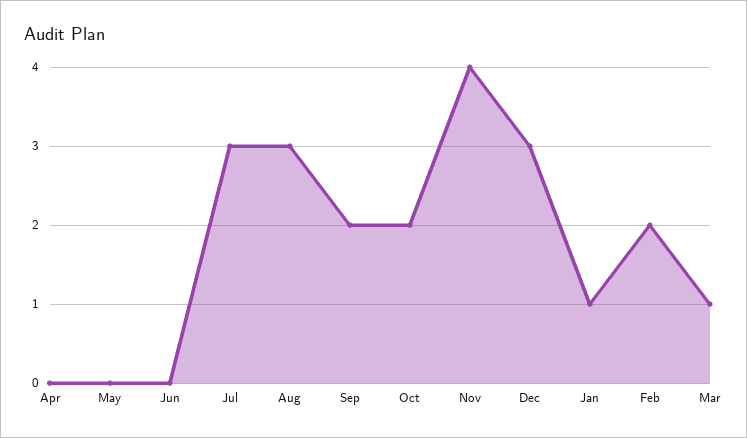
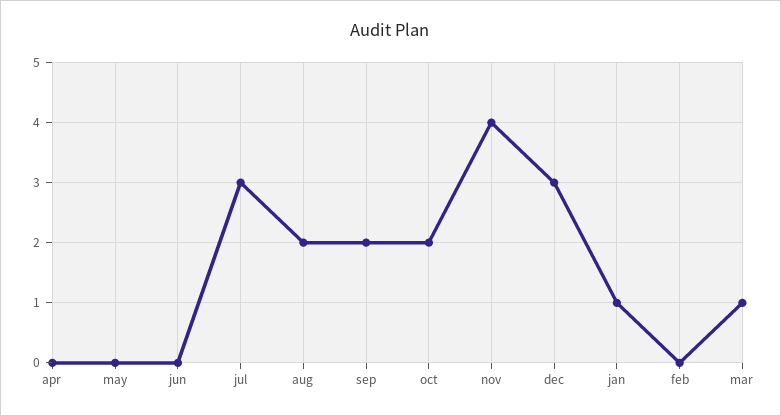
Aug: 3 -> 2
Feb: 2 -> 0

